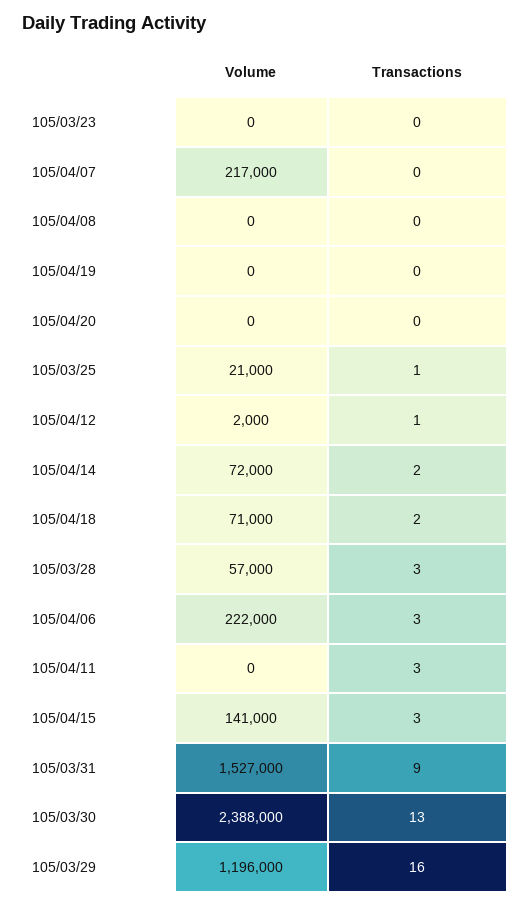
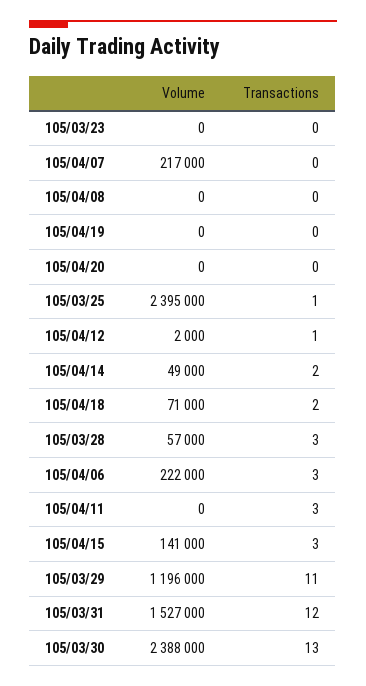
Volume, 105/03/25: 21000 -> 2395000
Volume, 105/04/14: 72000 -> 49000
Transactions, 105/03/31: 9 -> 12
Transactions, 105/03/29: 16 -> 11

